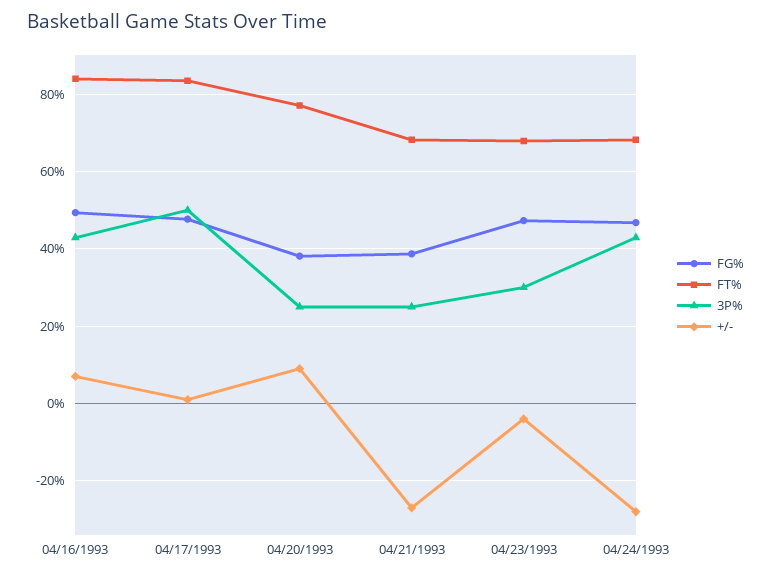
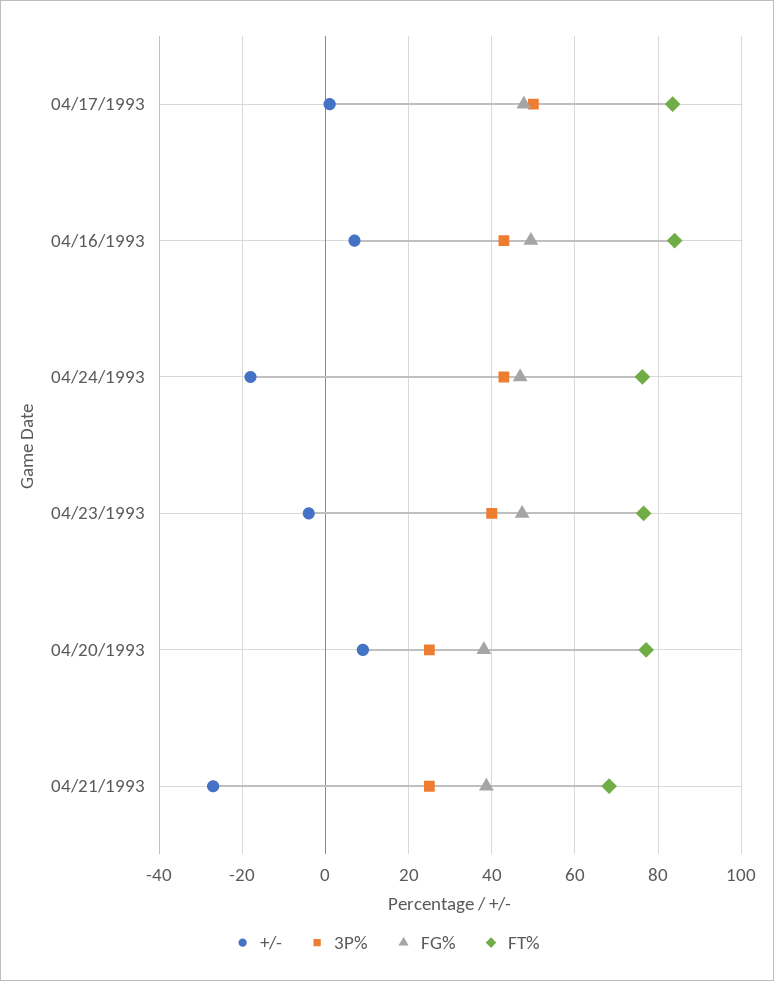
FT%, 04/23/1993: 68 -> 76
3P%, 04/23/1993: 30 -> 40
FT%, 04/24/1993: 68 -> 76
+/-, 04/24/1993: -28 -> -18

